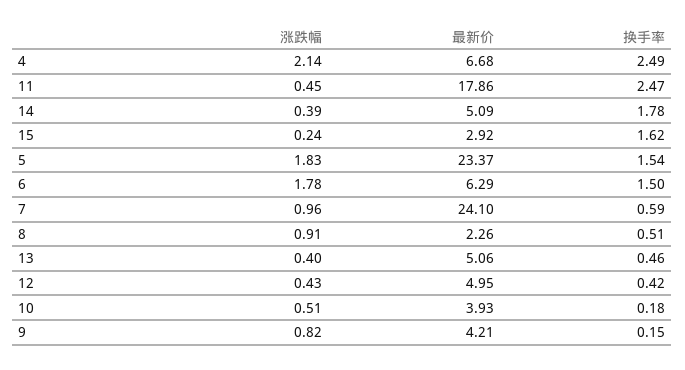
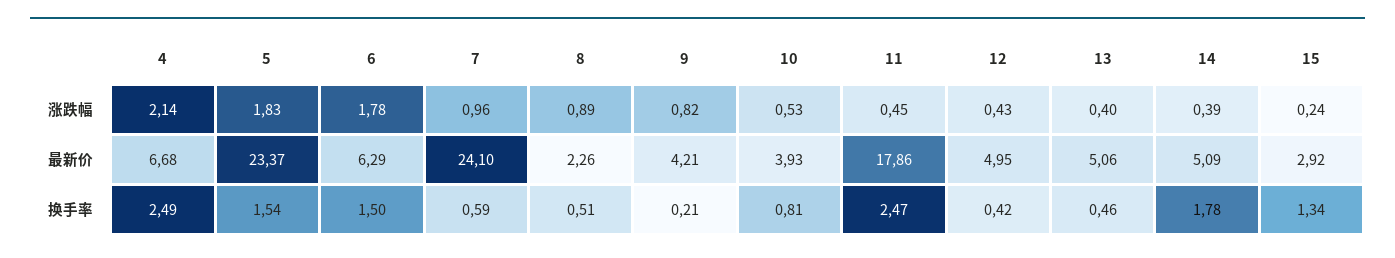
换手率, 15: 1.62 -> 1.34
涨跌幅, 8: 0.91 -> 0.89
涨跌幅, 10: 0.51 -> 0.53
换手率, 10: 0.18 -> 0.81
换手率, 9: 0.15 -> 0.21

